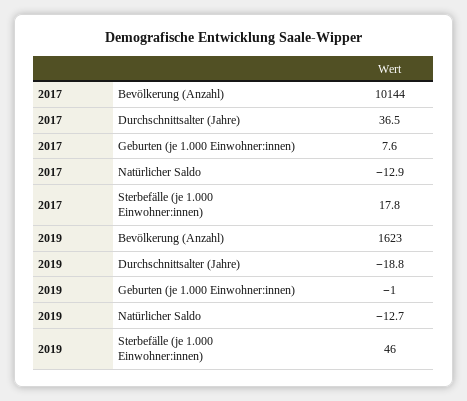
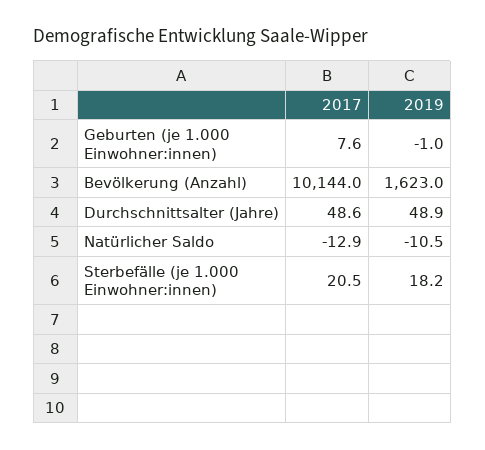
2017, Durchschnittsalter (Jahre): 36.5 -> 48.6
2017, Sterbefälle (je 1.000 Einwohner:innen): 17.8 -> 20.5
2019, Durchschnittsalter (Jahre): -18.8 -> 48.9
2019, Natürlicher Saldo: -12.7 -> -10.5
2019, Sterbefälle (je 1.000 Einwohner:innen): 46 -> 18.2

